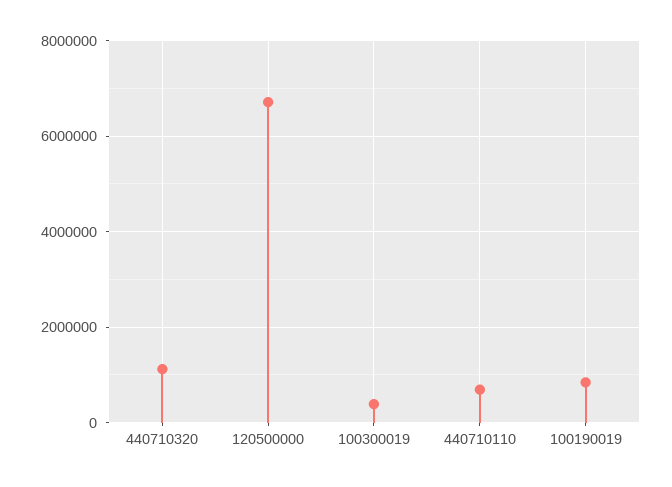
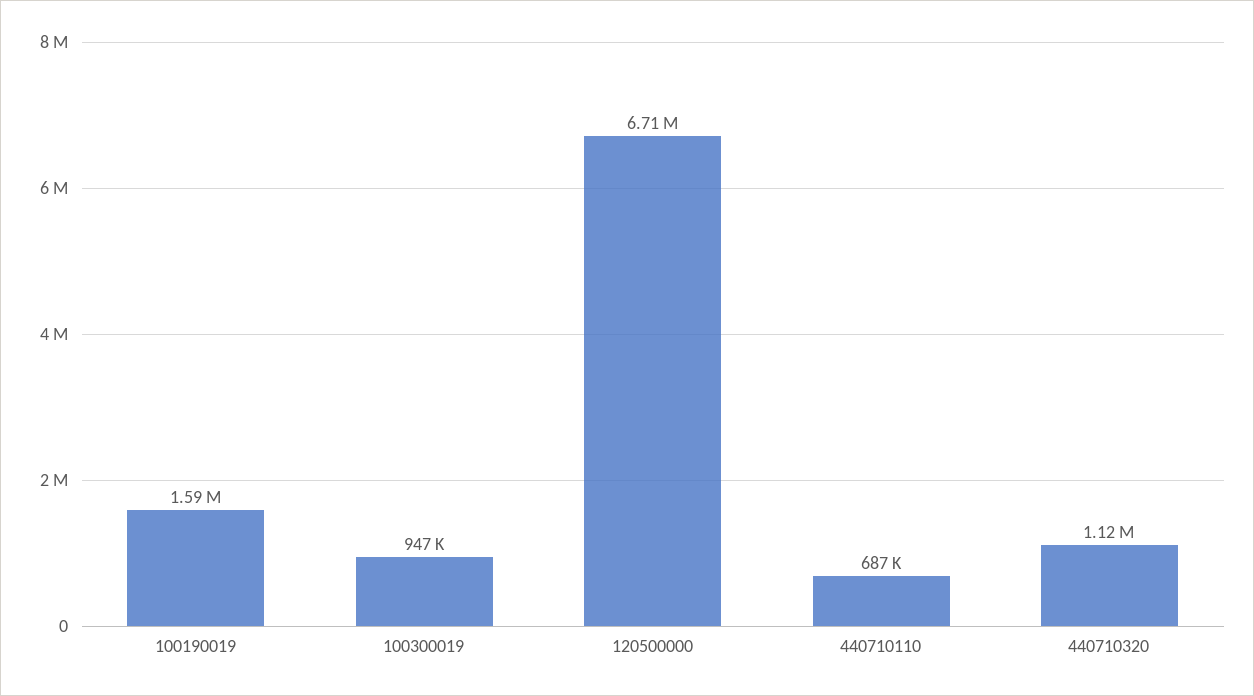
100300019: 400000 -> 947000
100190019: 800000 -> 1590000

